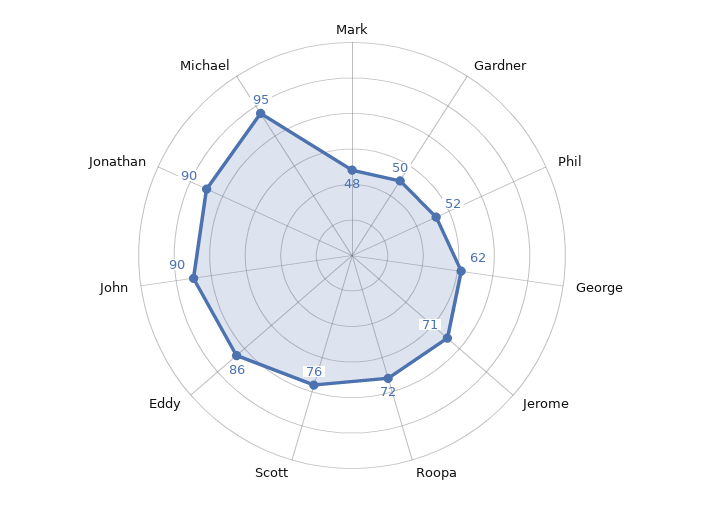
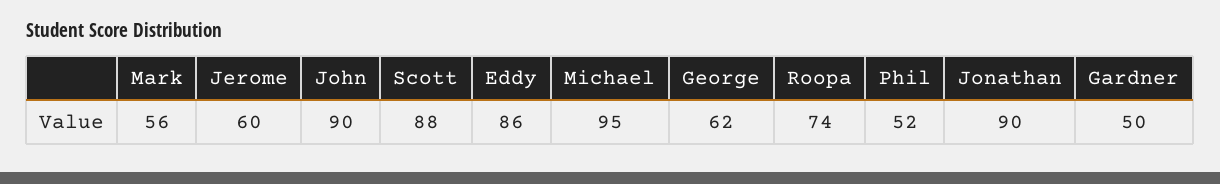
Mark: 48 -> 56
Jerome: 71 -> 60
Roopa: 72 -> 74
Scott: 76 -> 88

